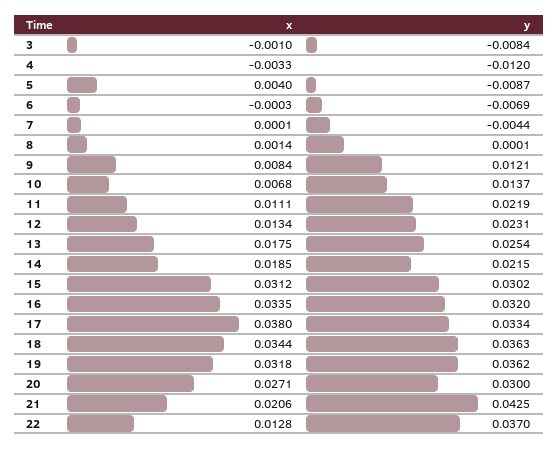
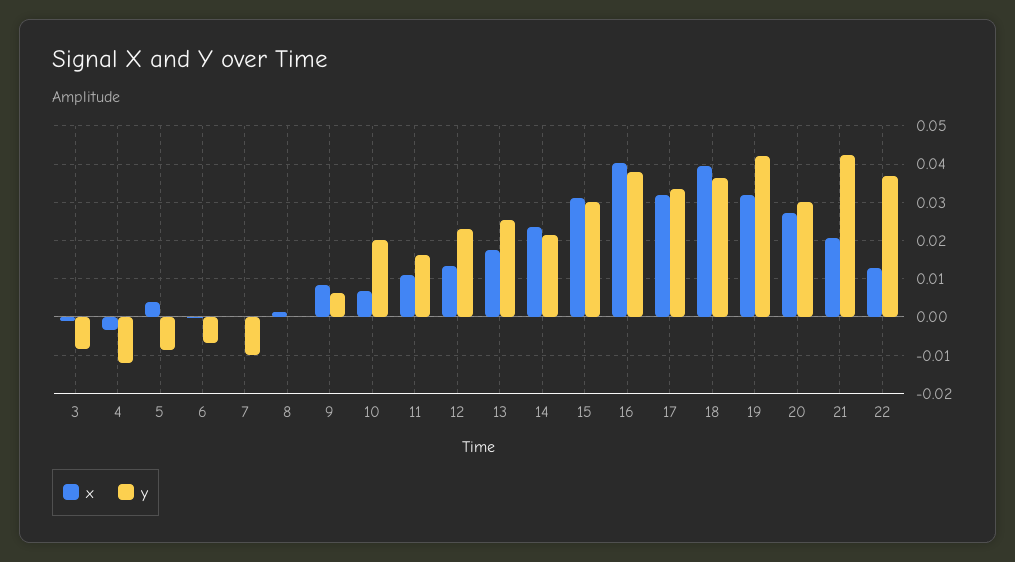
y, 7: -0.0044 -> -0.01
y, 9: 0.0121 -> 0.006
y, 10: 0.0137 -> 0.02
y, 11: 0.0219 -> 0.016
x, 14: 0.0185 -> 0.024
x, 16: 0.0335 -> 0.04
y, 16: 0.032 -> 0.038
x, 17: 0.038 -> 0.032
x, 18: 0.0344 -> 0.04
y, 19: 0.0362 -> 0.042

